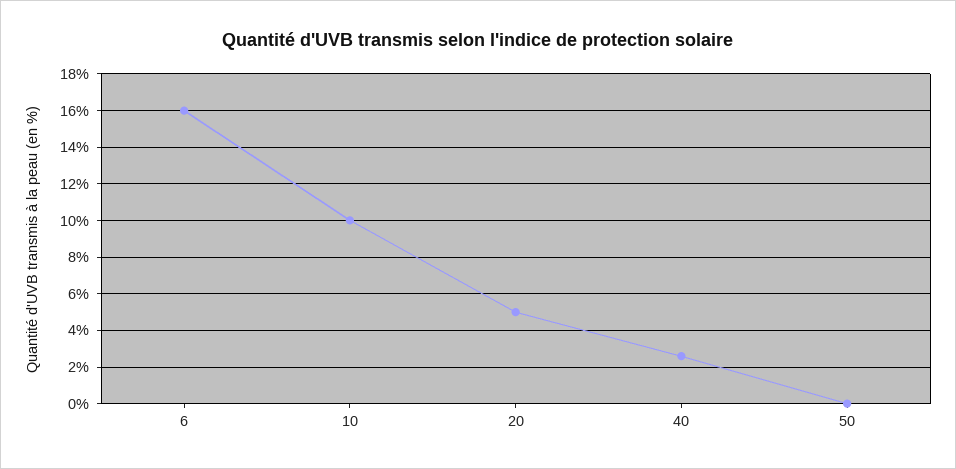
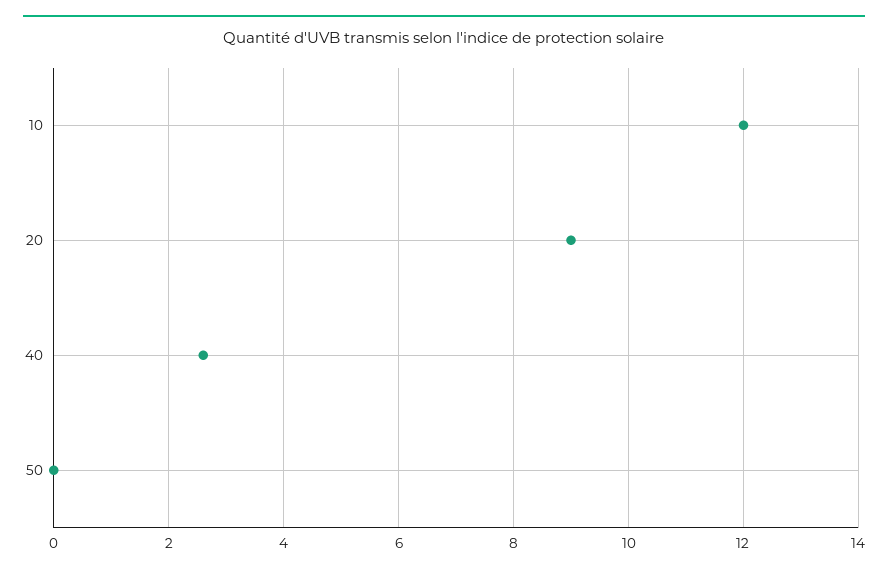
6: 16 -> none
10: 10 -> 12
20: 5 -> 9

